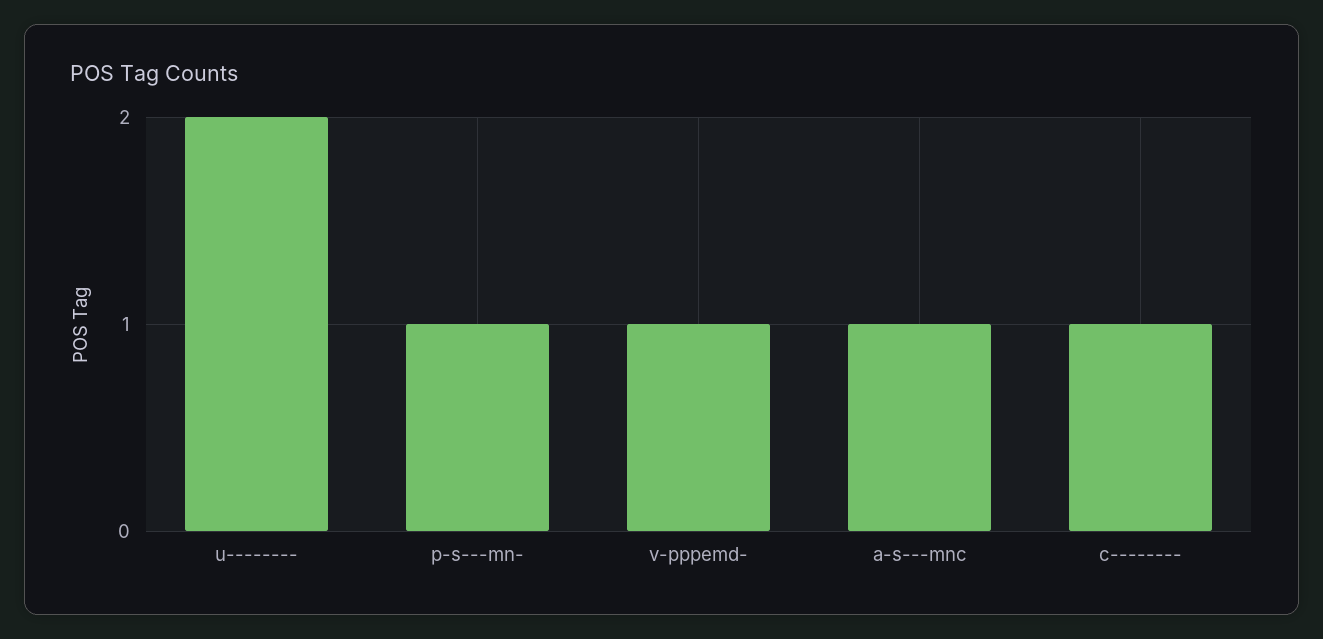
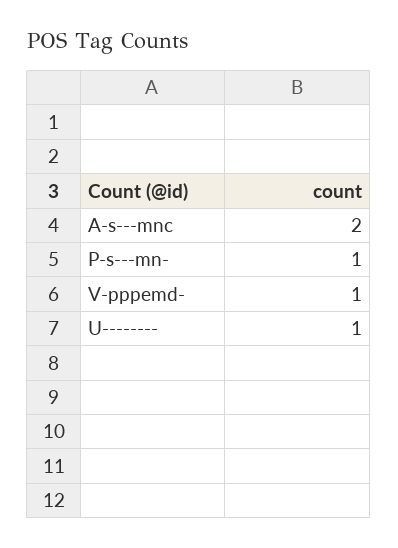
u--------: 2 -> 1
a-s---mnc: 1 -> 2
c--------: 1 -> none

